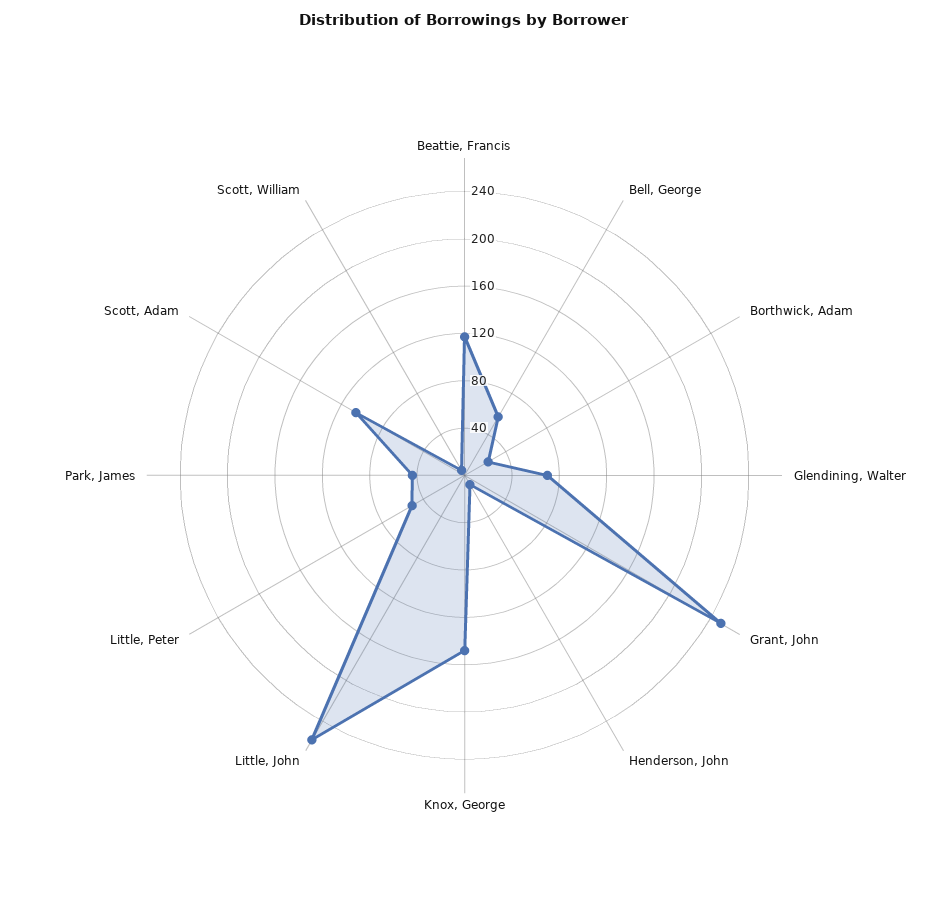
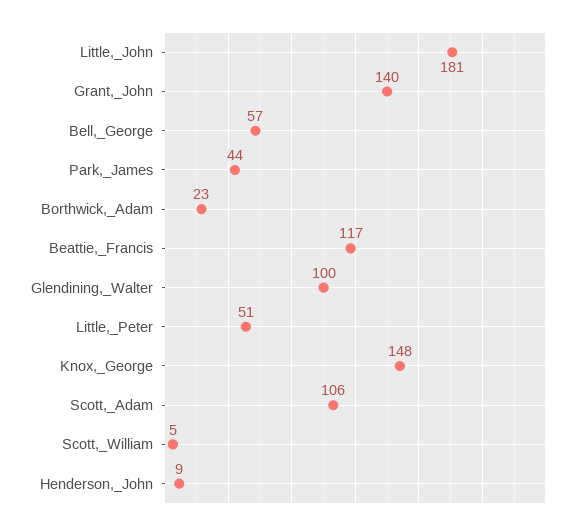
Glendining, Walter: 70 -> 100
Grant, John: 250 -> 140
Little, John: 260 -> 181

